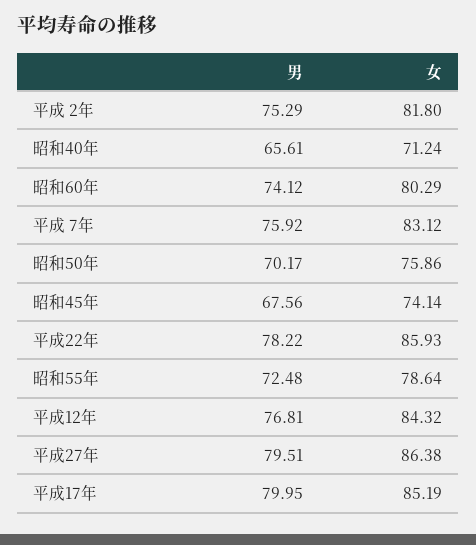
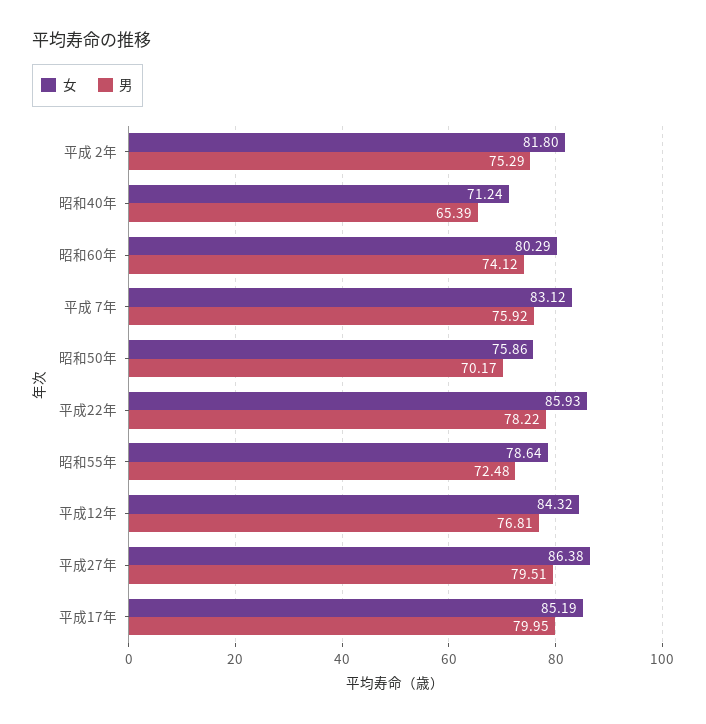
男, 昭和40年: 65.61 -> 65.39
男, 昭和45年: 67.56 -> none
女, 昭和45年: 74.14 -> none

